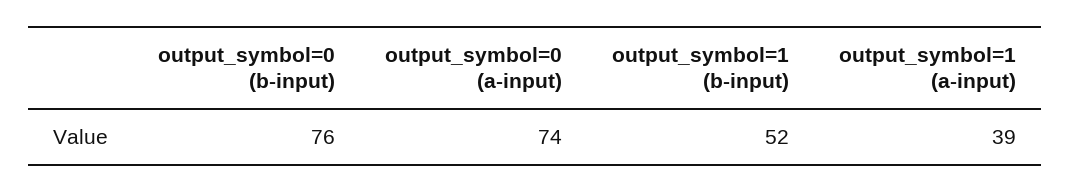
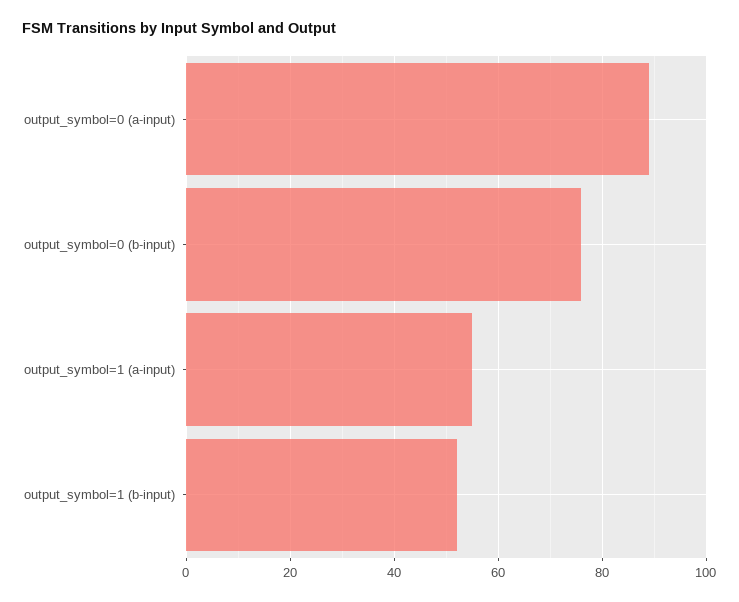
output_symbol=0 (a-input): 74 -> 90
output_symbol=1 (a-input): 39 -> 55

